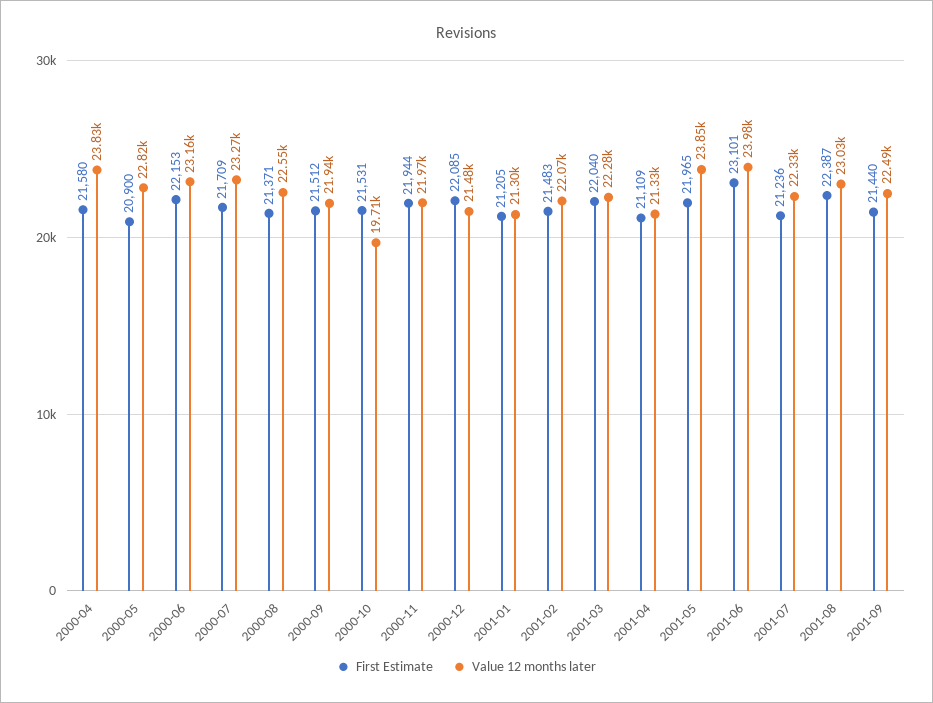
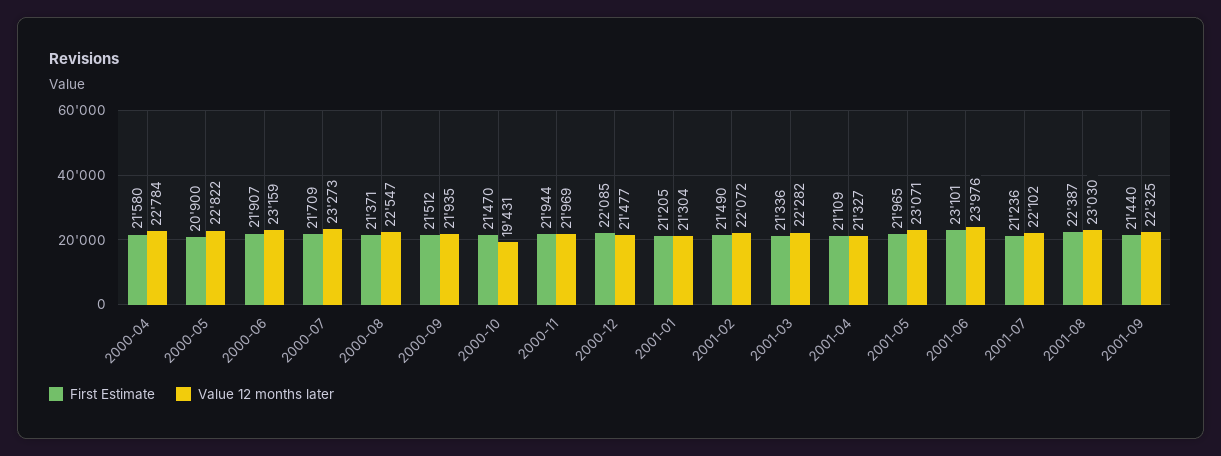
Value 12 months later, 2000-04: 23830 -> 22784
First Estimate, 2000-06: 22153 -> 21907
First Estimate, 2000-10: 21531 -> 21470
Value 12 months later, 2000-10: 19710 -> 19431
First Estimate, 2001-02: 21483 -> 21490
First Estimate, 2001-03: 22040 -> 21336
Value 12 months later, 2001-05: 23850 -> 23071
Value 12 months later, 2001-07: 22330 -> 22102
Value 12 months later, 2001-09: 22490 -> 22325

